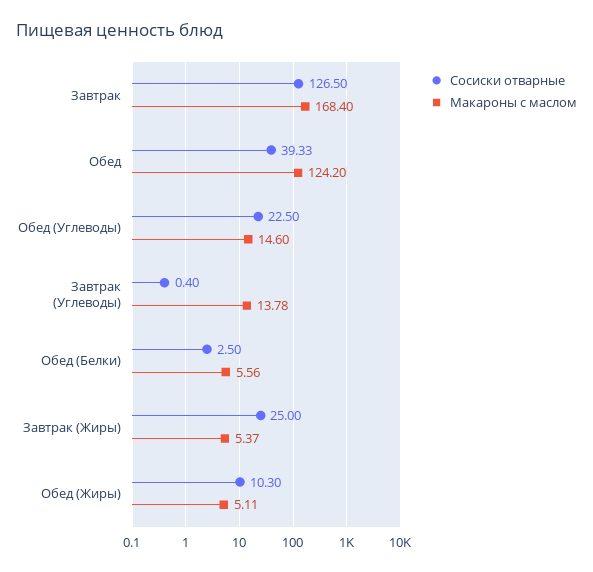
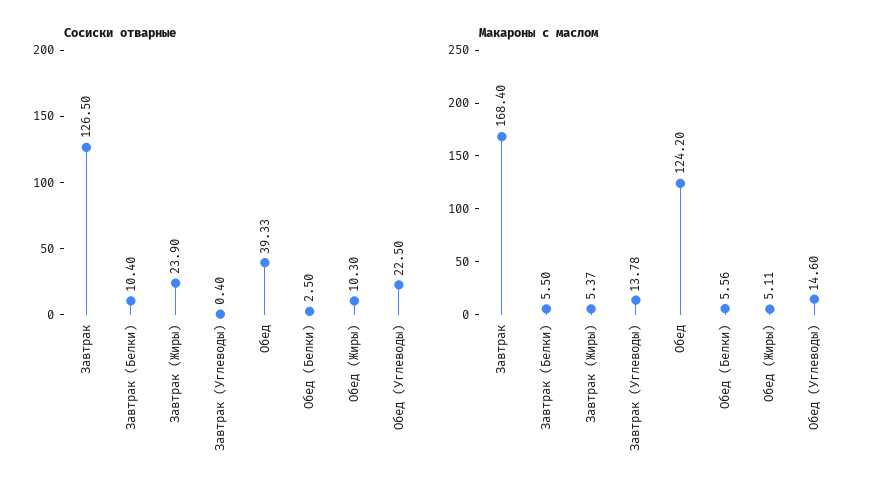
Сосиски отварные, Завтрак (Жиры): 25 -> 23.9
Сосиски отварные, Завтрак (Белки): none -> 10.4
Макароны с маслом, Завтрак (Белки): none -> 5.5

